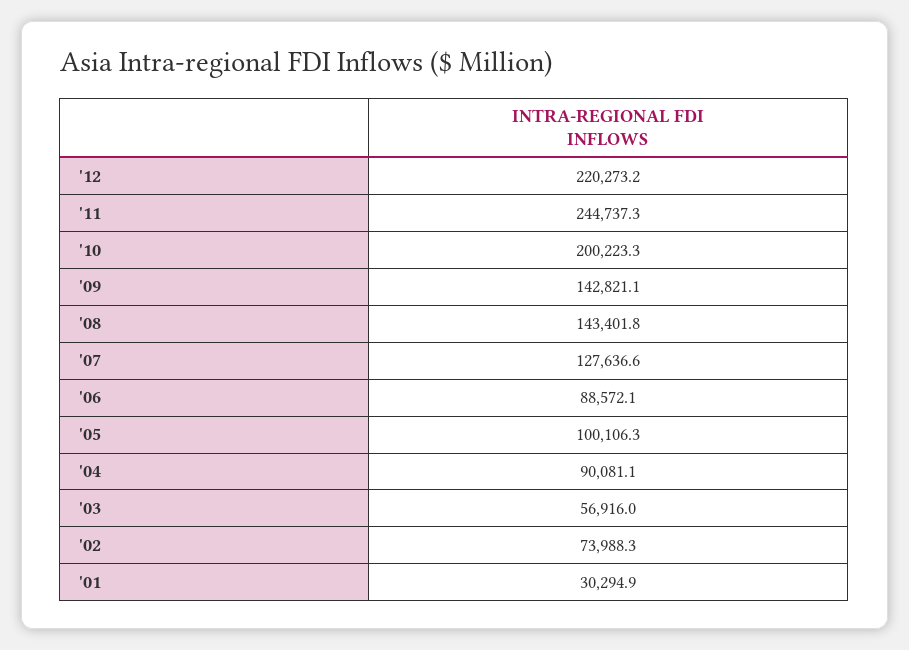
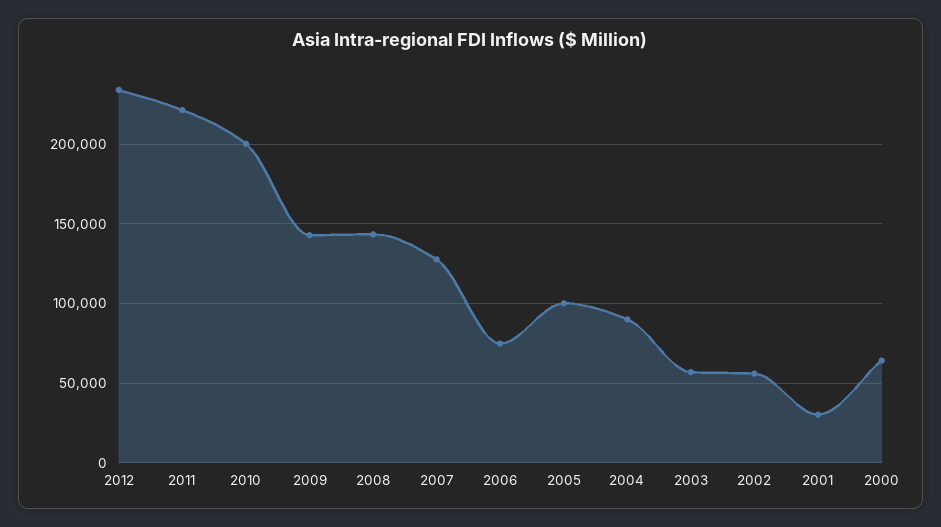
'12: 220273.2 -> 235000
'11: 244737.3 -> 220000
'06: 88572.1 -> 75000
'02: 73988.3 -> 55000
2000: none -> 65000

